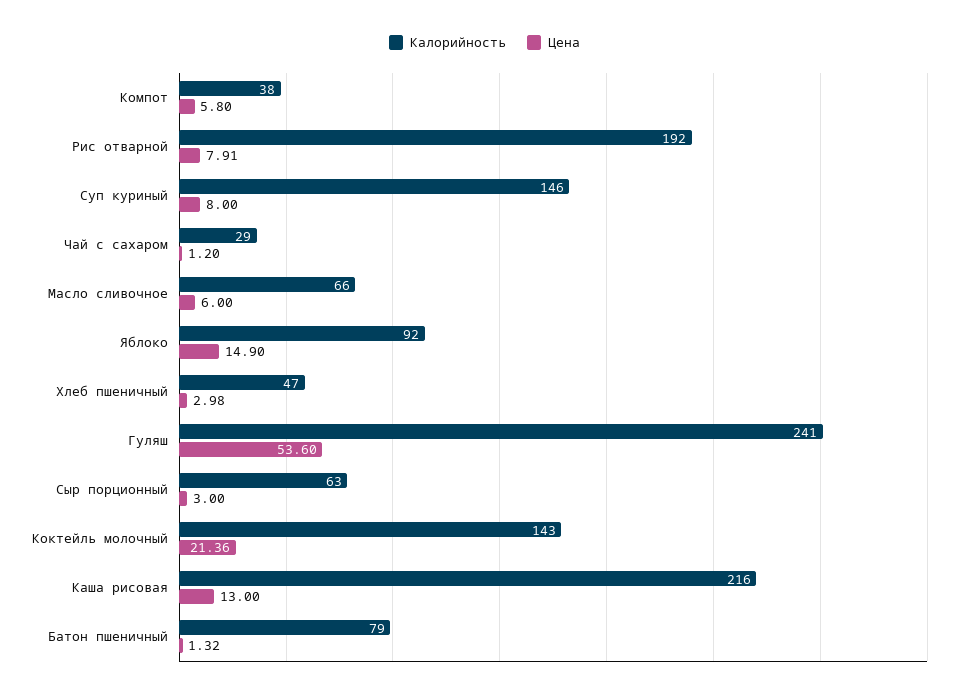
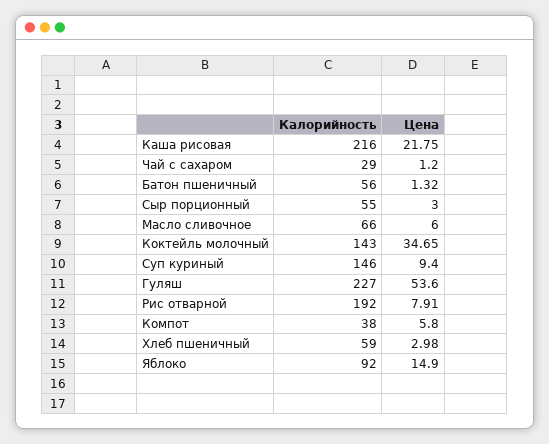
Цена, Суп куриный: 8 -> 9.4
Калорийность, Хлеб пшеничный: 47 -> 59
Калорийность, Гуляш: 241 -> 227
Калорийность, Сыр порционный: 63 -> 55
Цена, Коктейль молочный: 21.36 -> 34.65
Цена, Каша рисовая: 13 -> 21.75
Калорийность, Батон пшеничный: 79 -> 56

